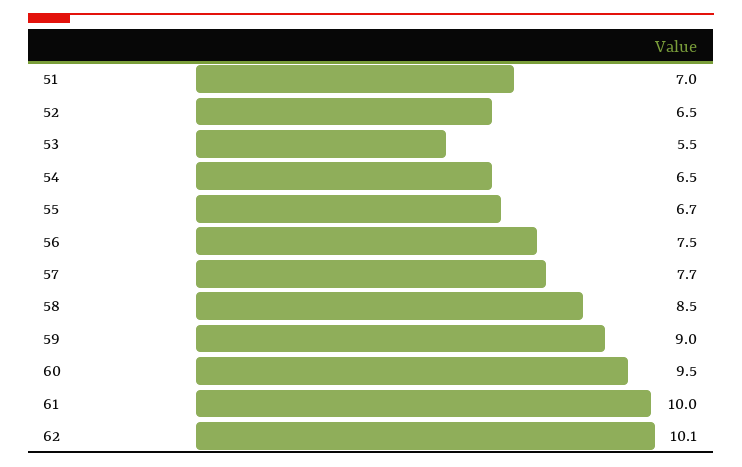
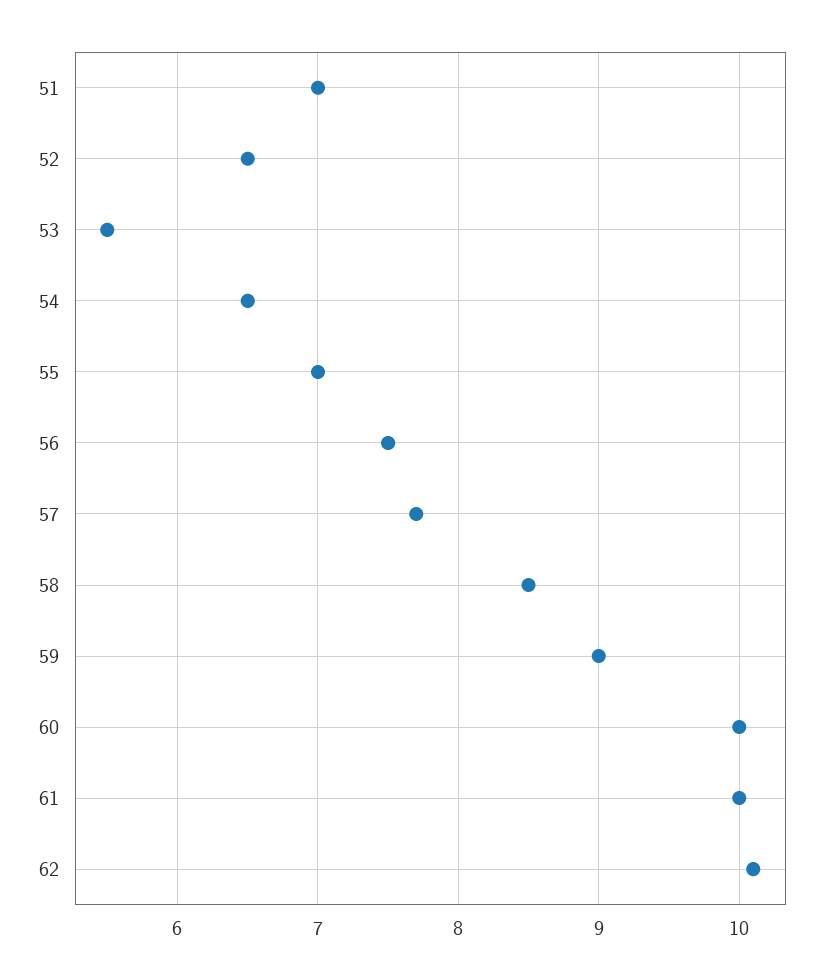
55: 6.7 -> 7
60: 9.5 -> 10

